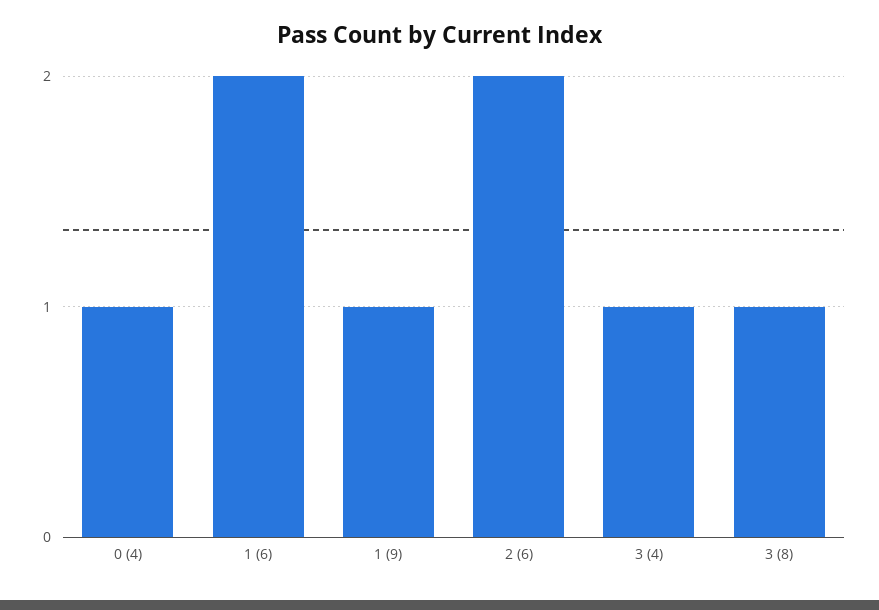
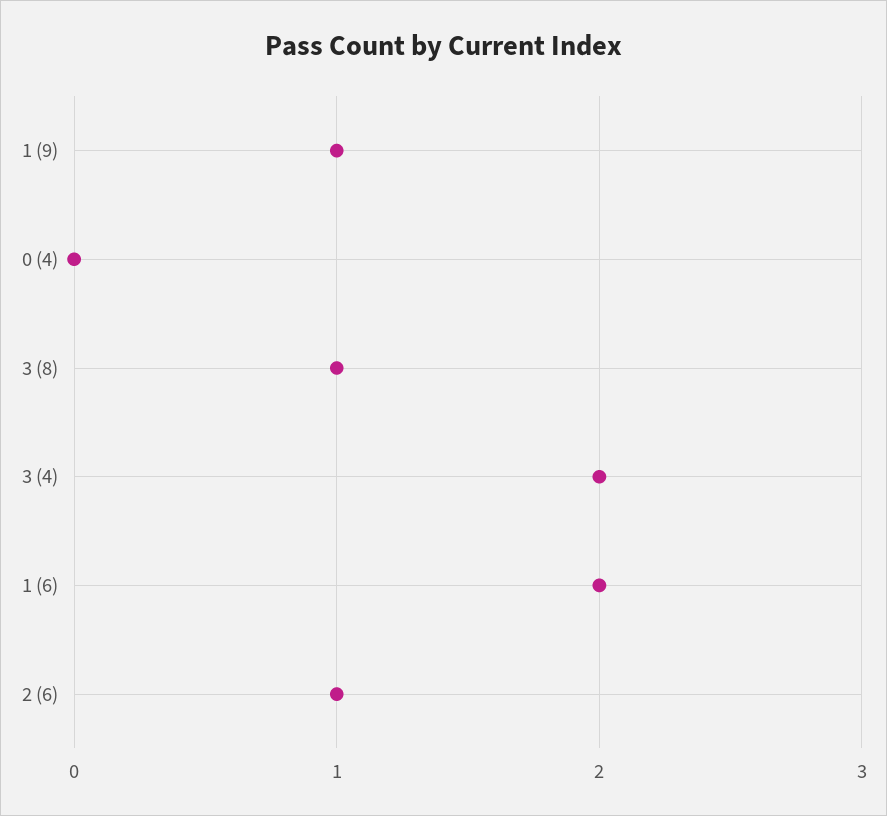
0 (4): 1 -> 0
2 (6): 2 -> 1
3 (4): 1 -> 2

